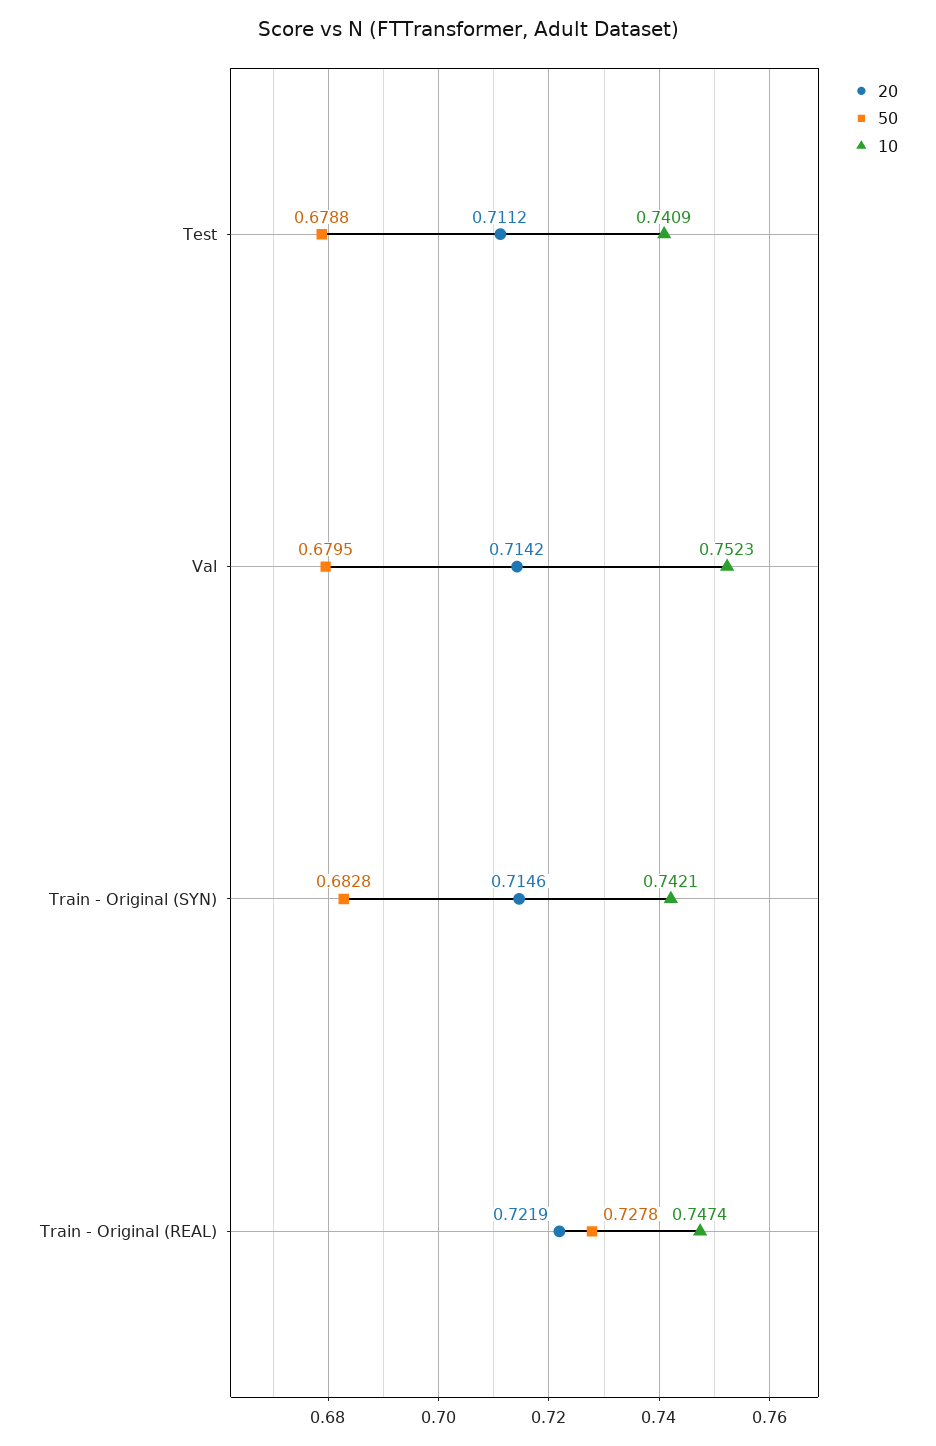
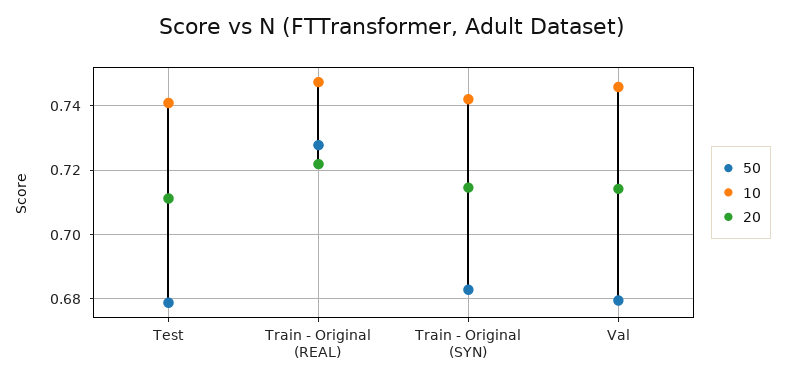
10, Val: 0.7523 -> 0.746

